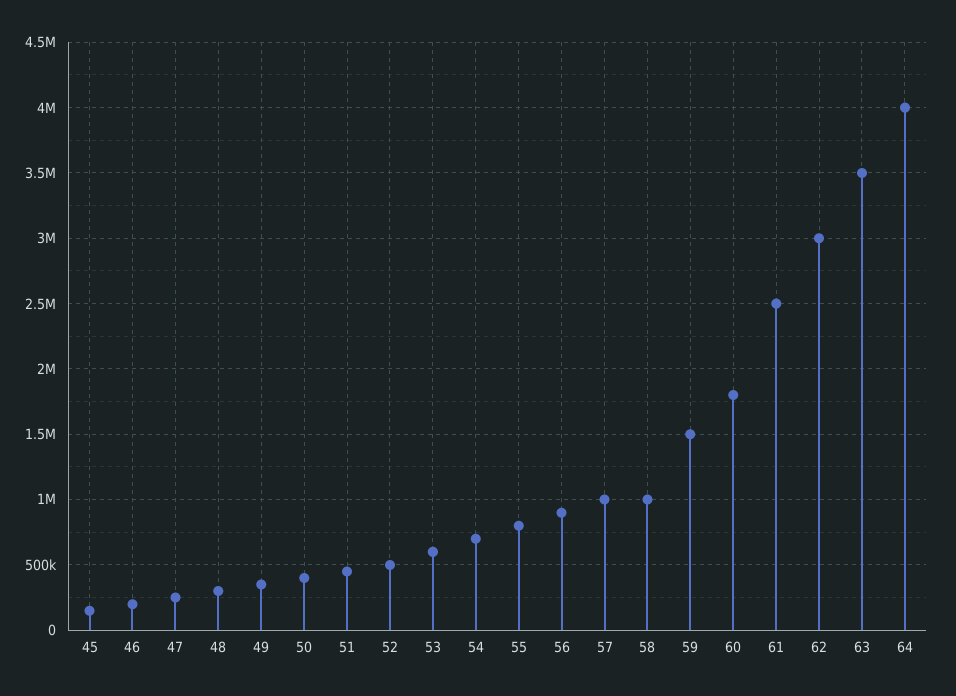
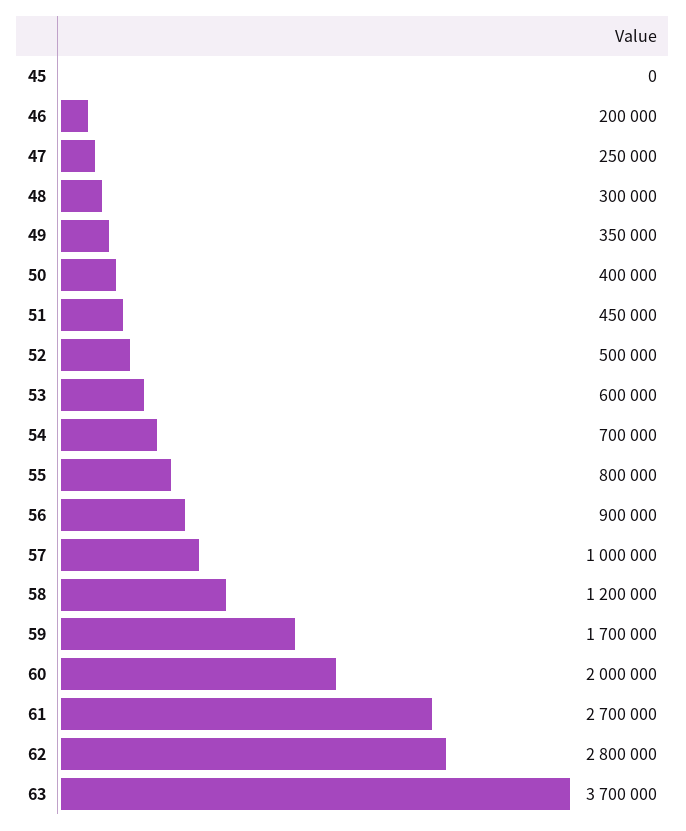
45: 150000 -> 0
58: 1000000 -> 1200000
59: 1500000 -> 1700000
60: 1800000 -> 2000000
61: 2500000 -> 2700000
62: 3000000 -> 2800000
63: 3500000 -> 3700000
64: 4000000 -> none

